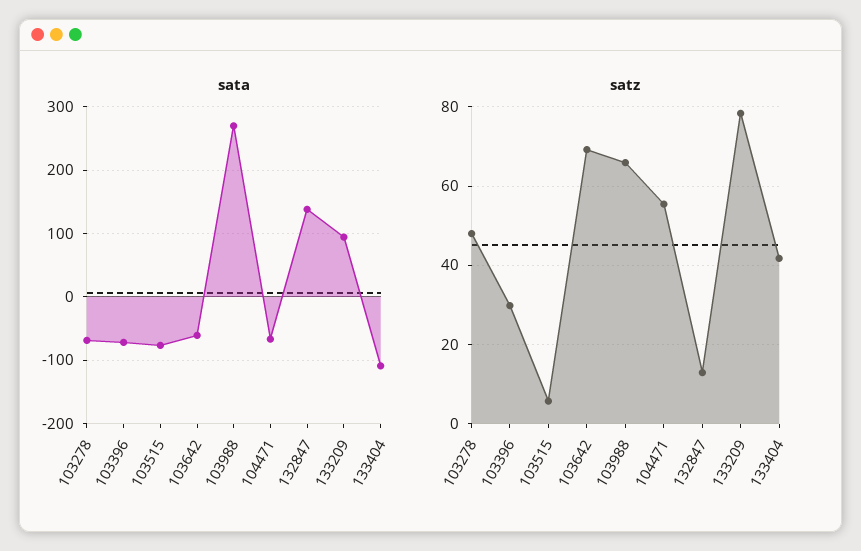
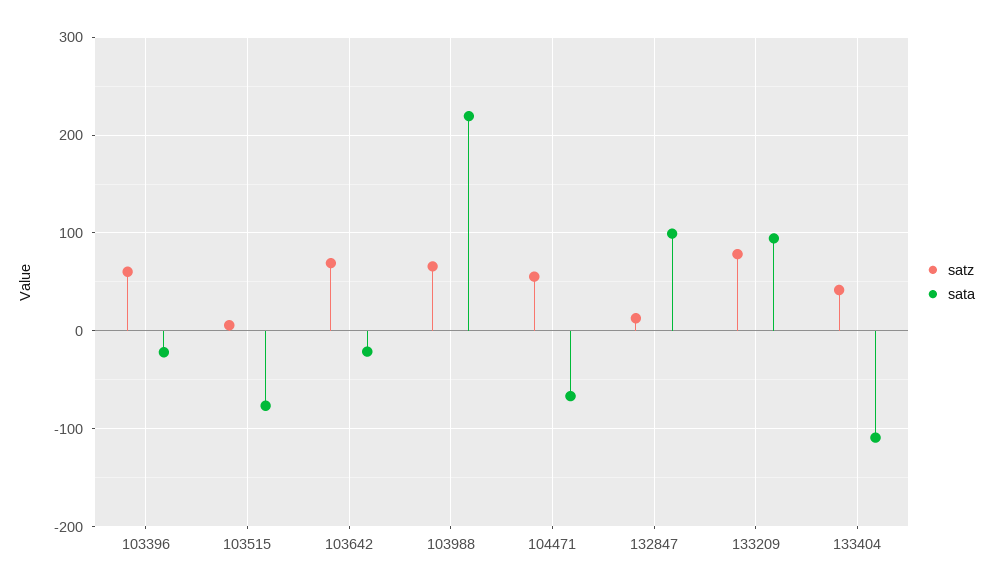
sata, 103278: -70 -> none
sata, 103396: -70 -> -20
sata, 103642: -60 -> -20
sata, 103988: 270 -> 220
sata, 132847: 140 -> 100
satz, 103278: 48 -> none
satz, 103396: 30 -> 60

